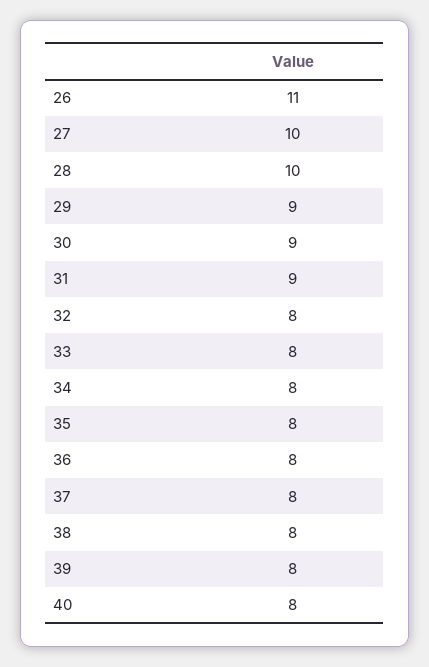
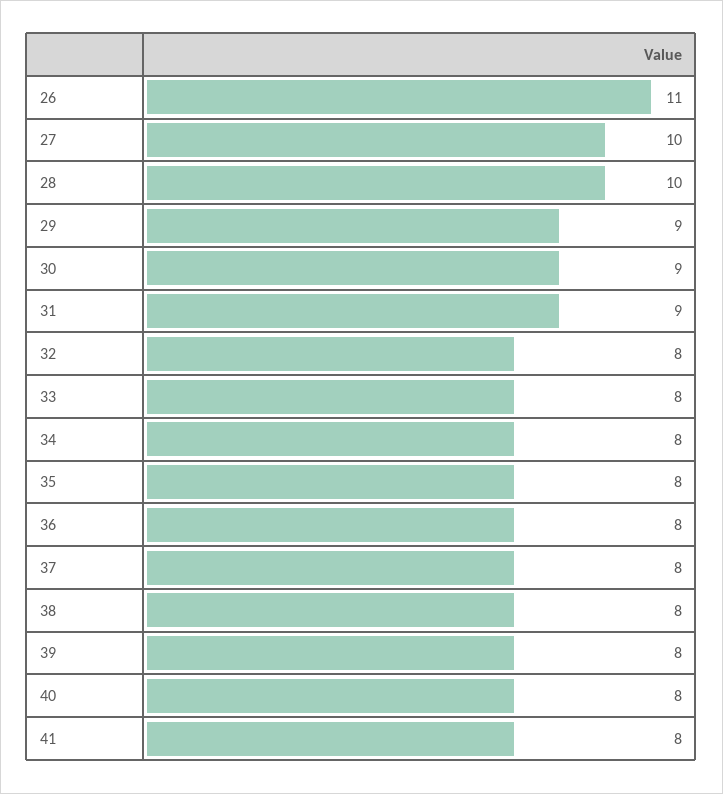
41: none -> 8

